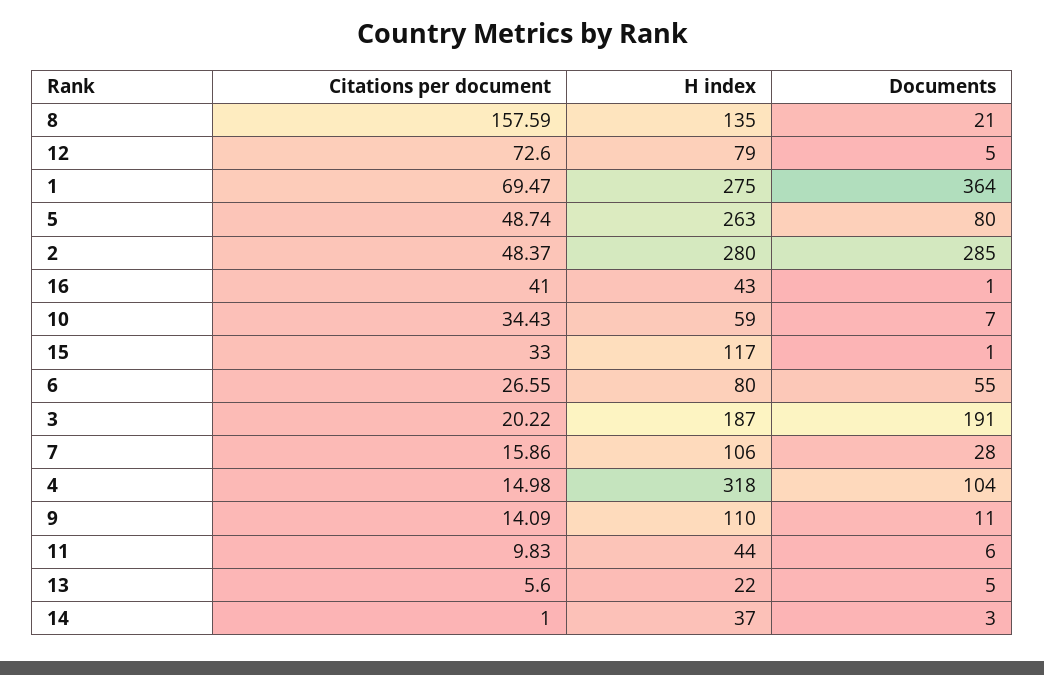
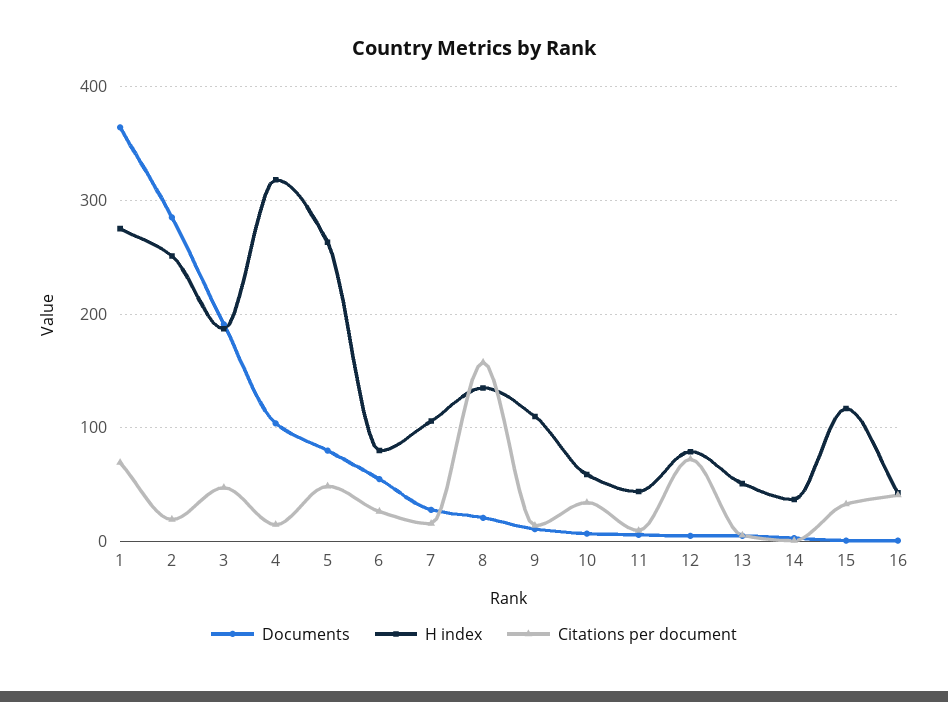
Citations per document, 2: 48.37 -> 20
H index, 2: 280 -> 250
Citations per document, 3: 20.22 -> 50
H index, 13: 22 -> 50

